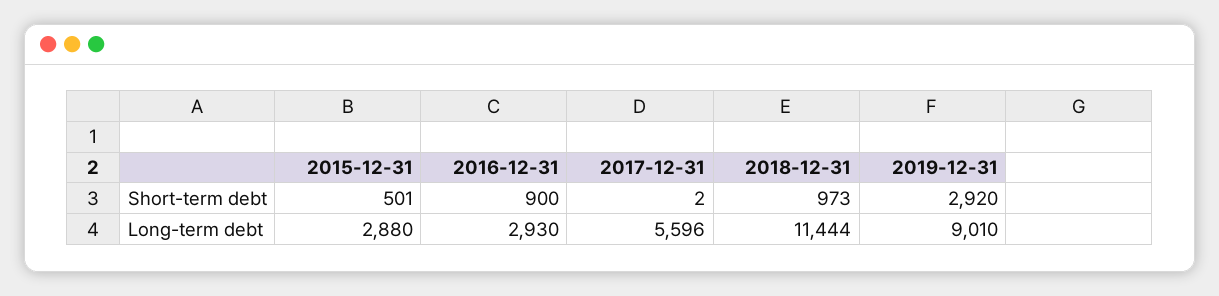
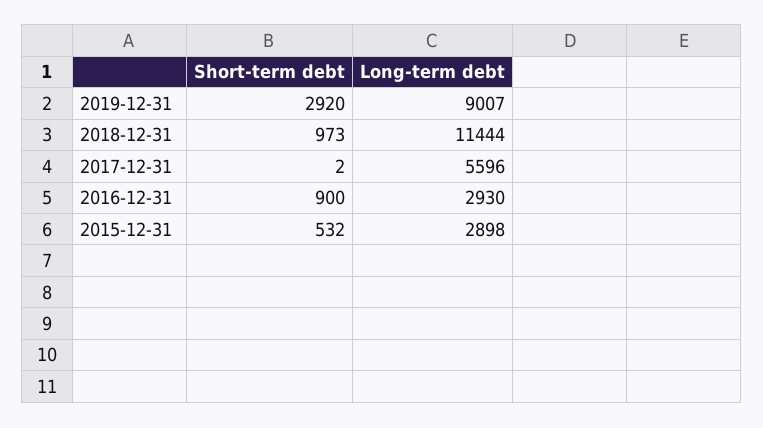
2015-12-31, Short-term debt: 501 -> 532
2015-12-31, Long-term debt: 2880 -> 2898
2019-12-31, Long-term debt: 9010 -> 9007

